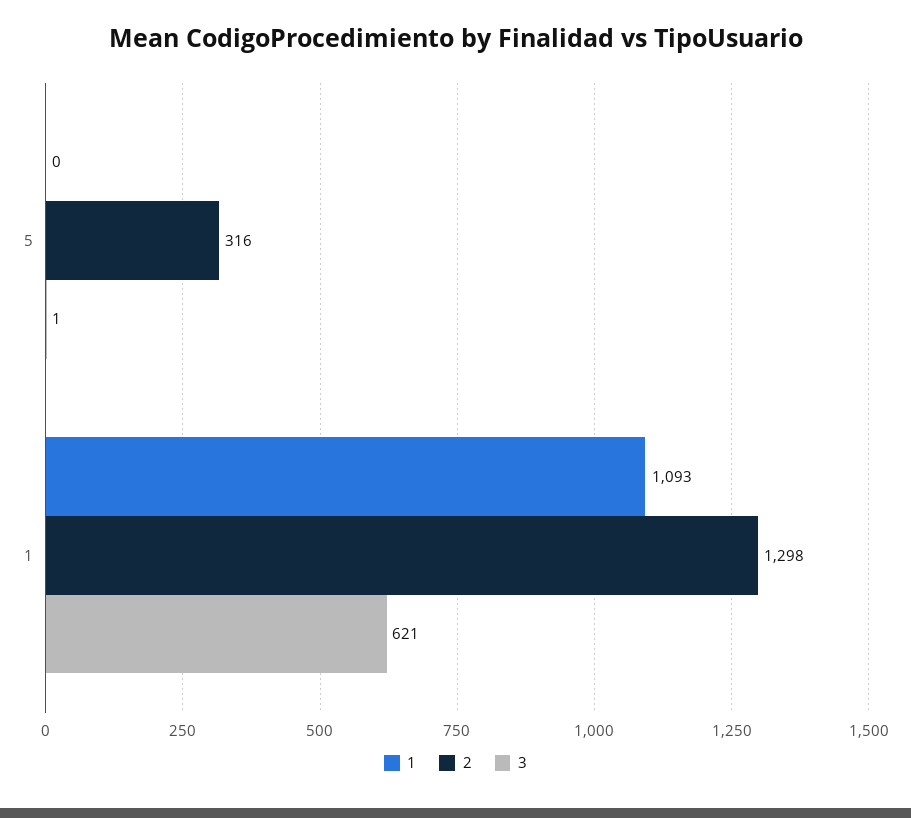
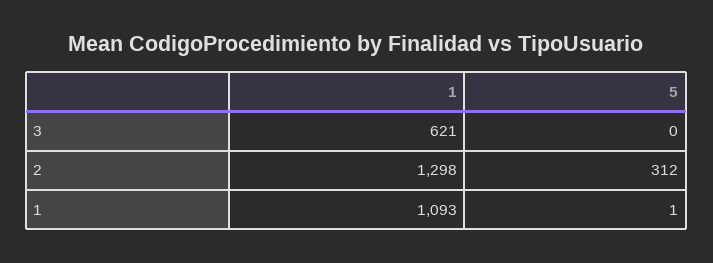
1, 5: 0 -> 1
2, 5: 316 -> 312
3, 5: 1 -> 0

